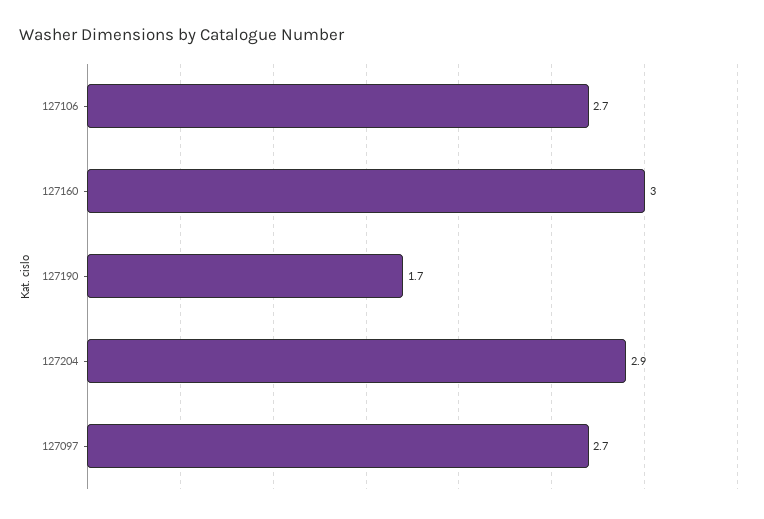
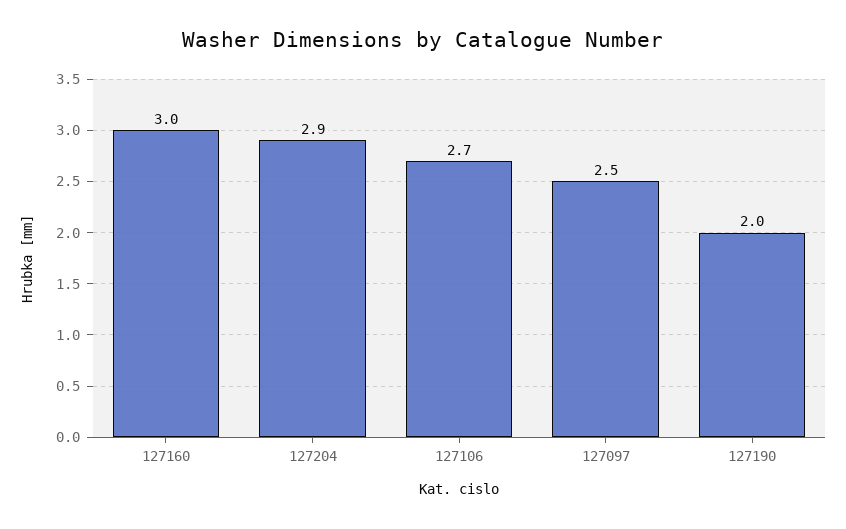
127190: 1.7 -> 2
127097: 2.7 -> 2.5

